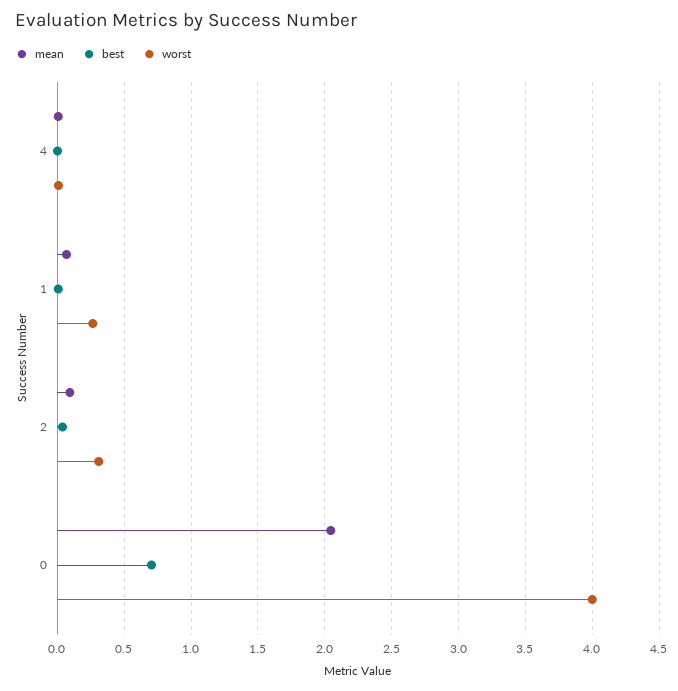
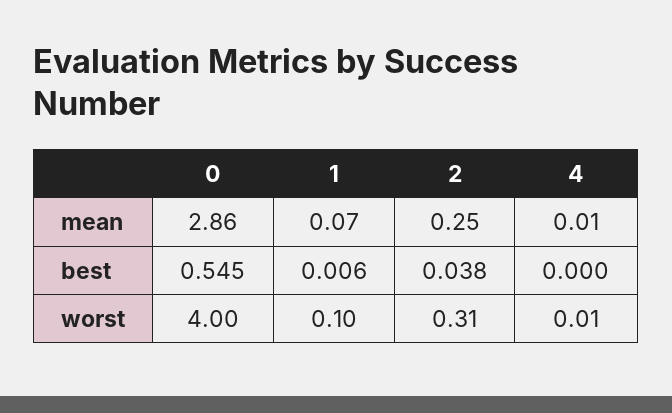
worst, 1: 0.25 -> 0.1
mean, 2: 0.1 -> 0.25
mean, 0: 2.05 -> 2.86
best, 0: 0.7 -> 0.545

